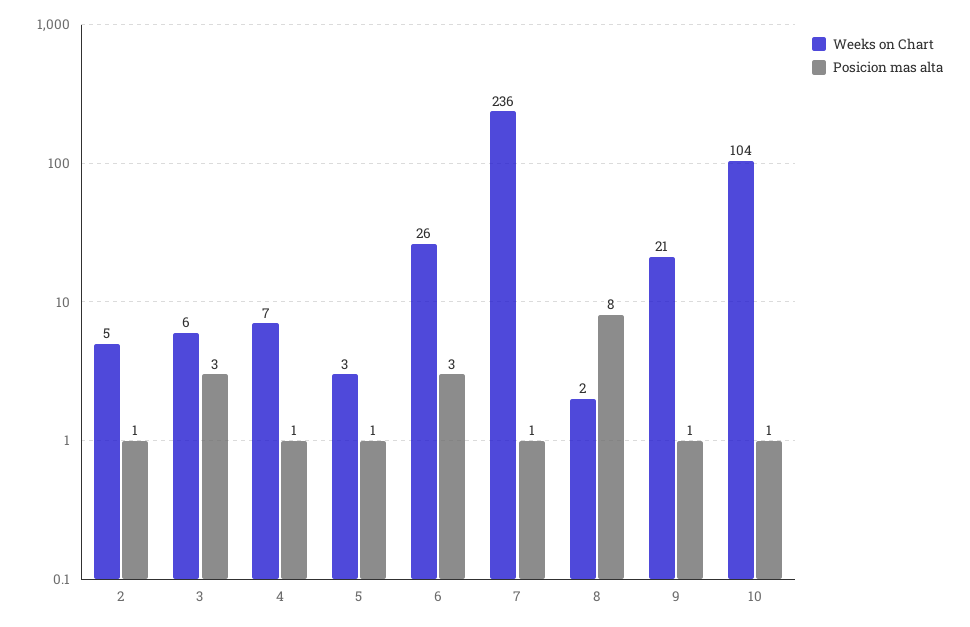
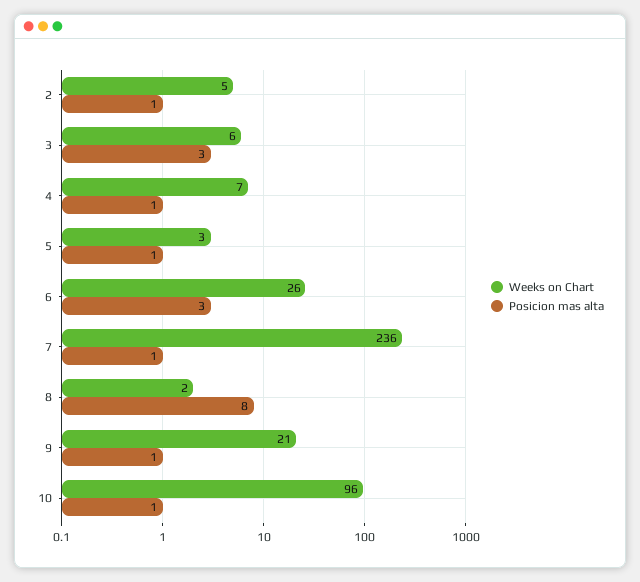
Weeks on Chart, 10: 104 -> 96

